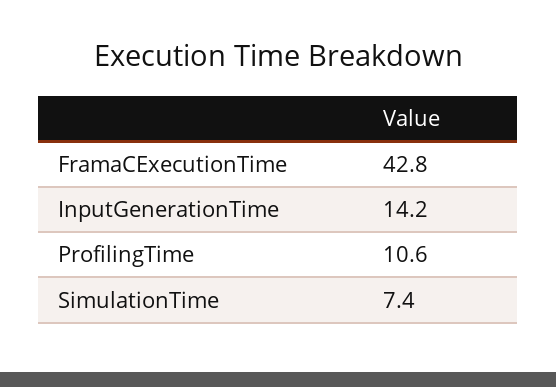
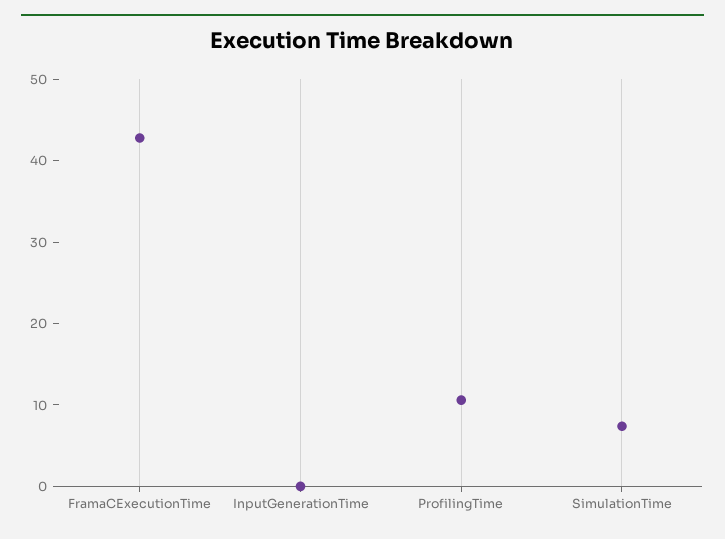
InputGenerationTime: 14.2 -> 0

